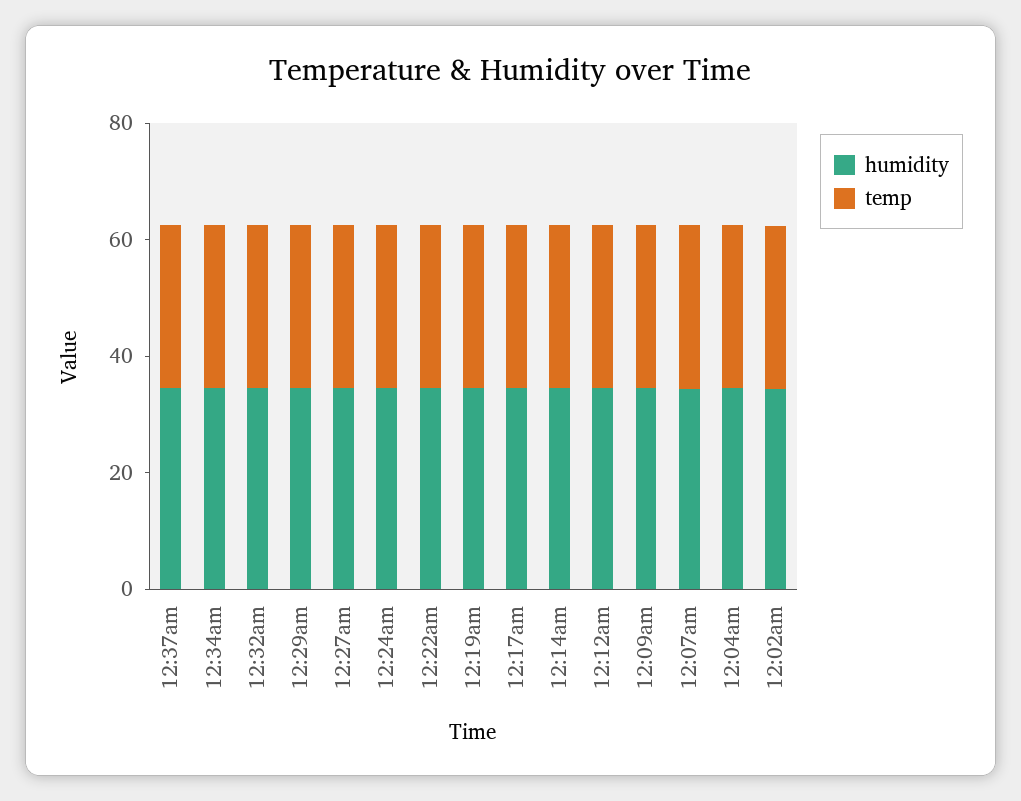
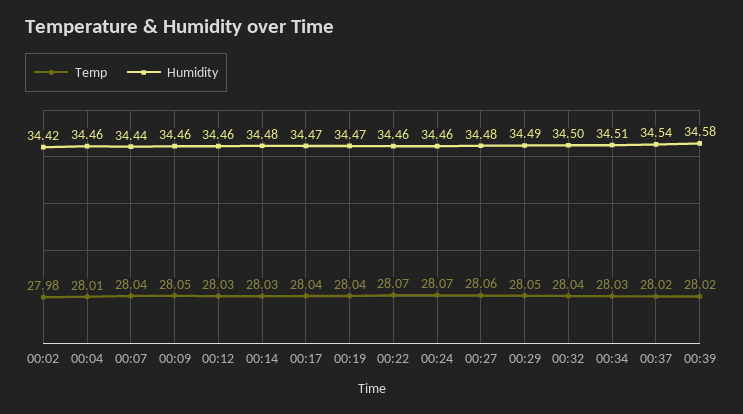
temp, 00:39: none -> 28.02
humidity, 00:39: none -> 34.58

